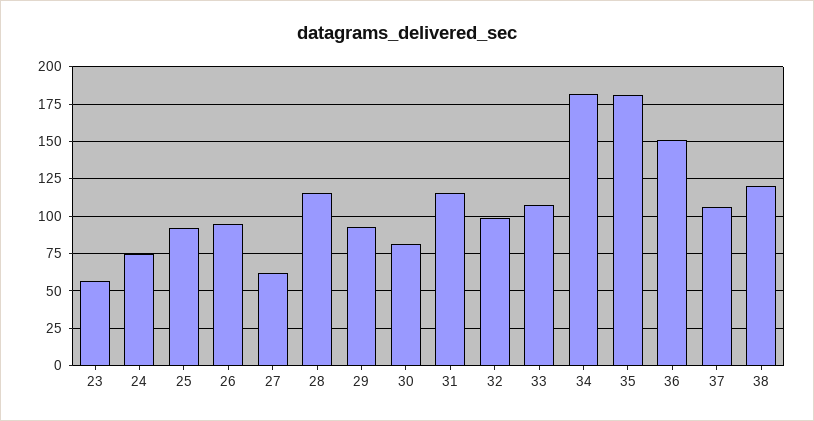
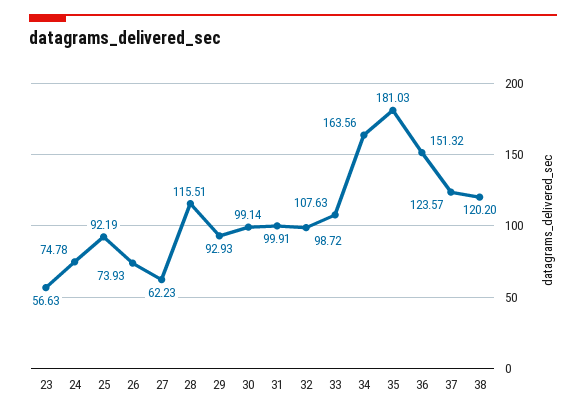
26: 95 -> 73.93
30: 80 -> 99.14
31: 115 -> 99.91
34: 180 -> 163.56
37: 105 -> 123.57

